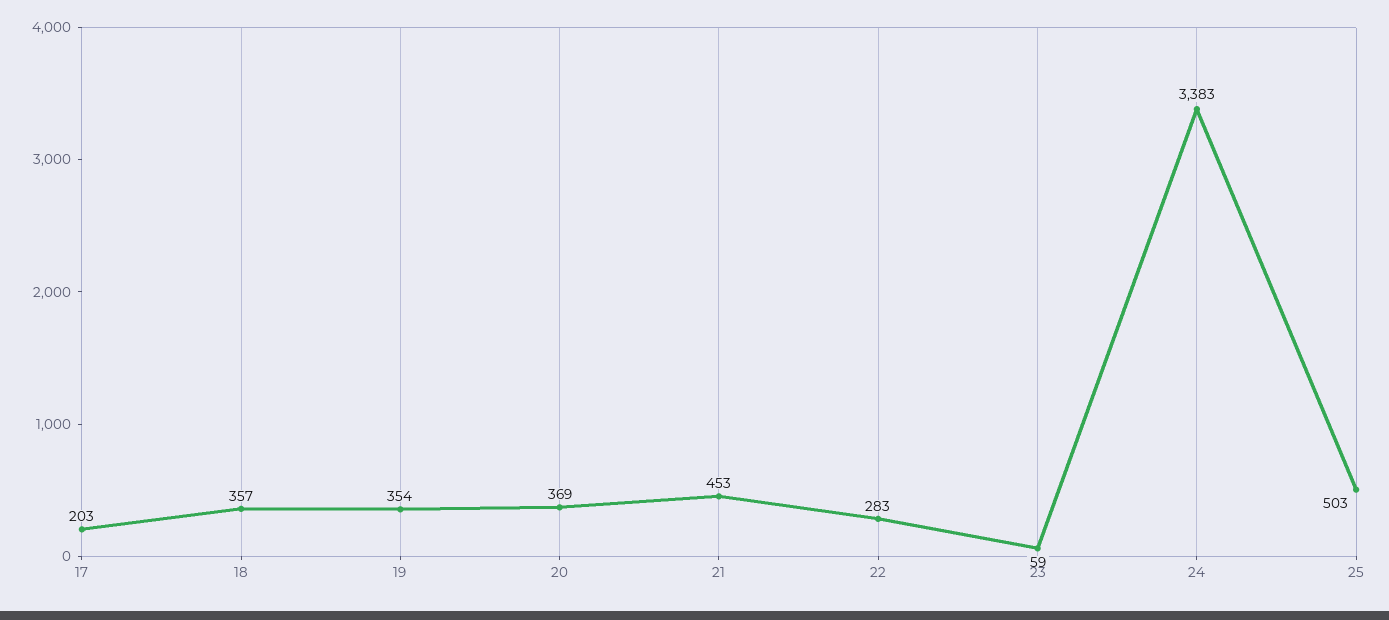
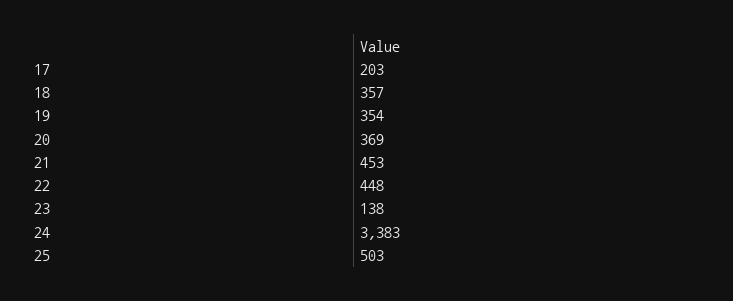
22: 283 -> 448
23: 59 -> 138

